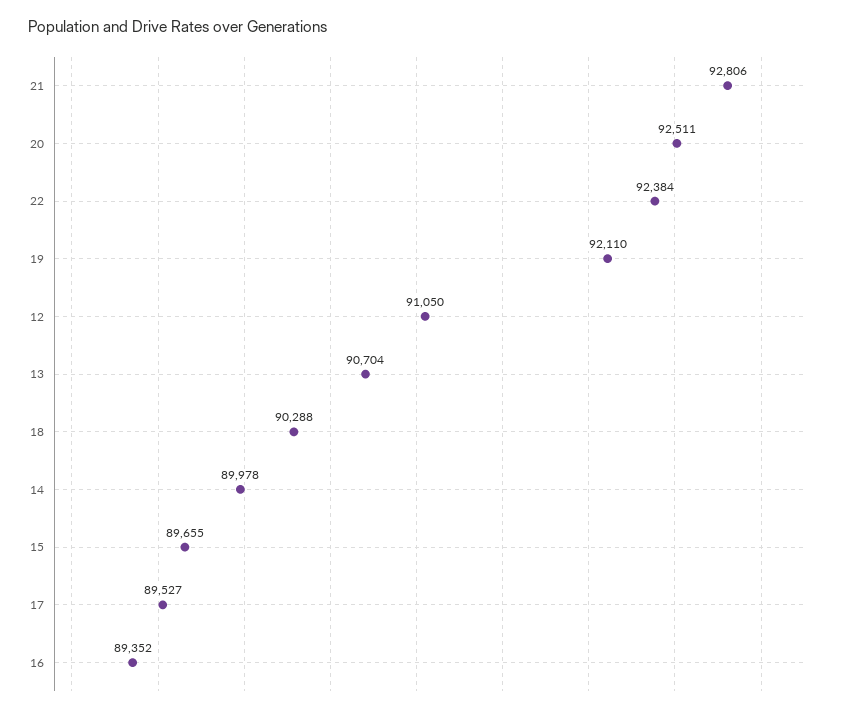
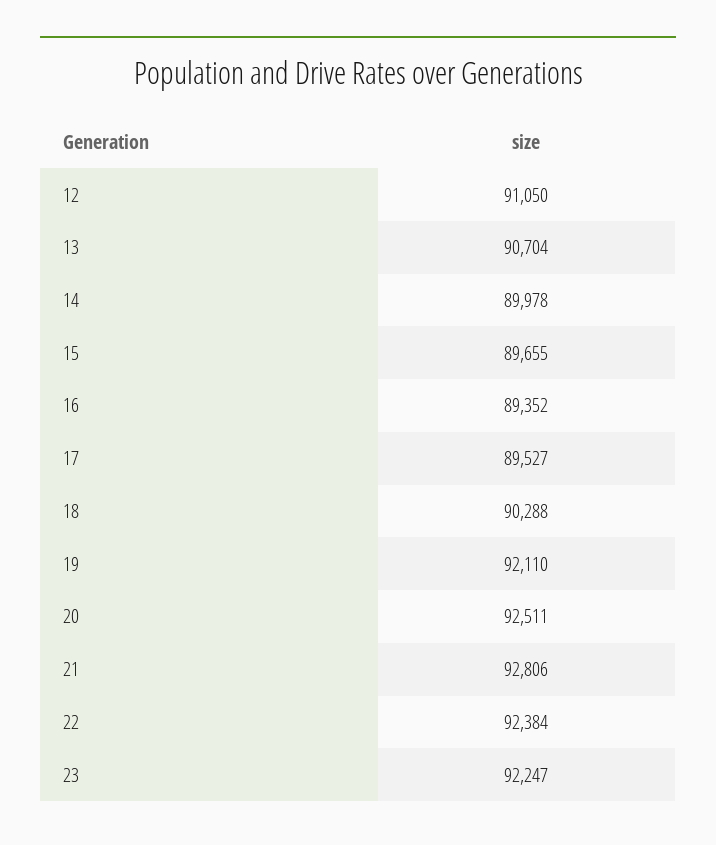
23: none -> 92247

